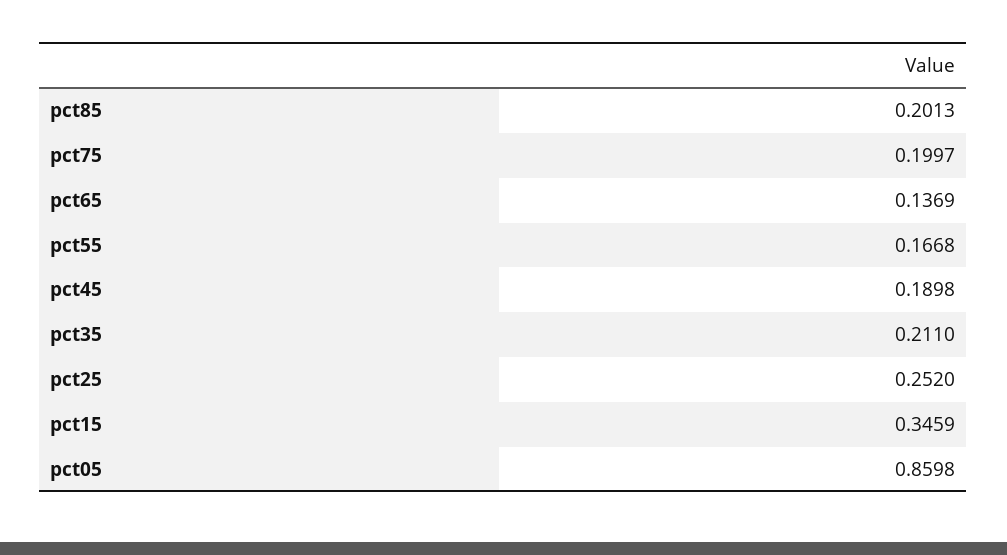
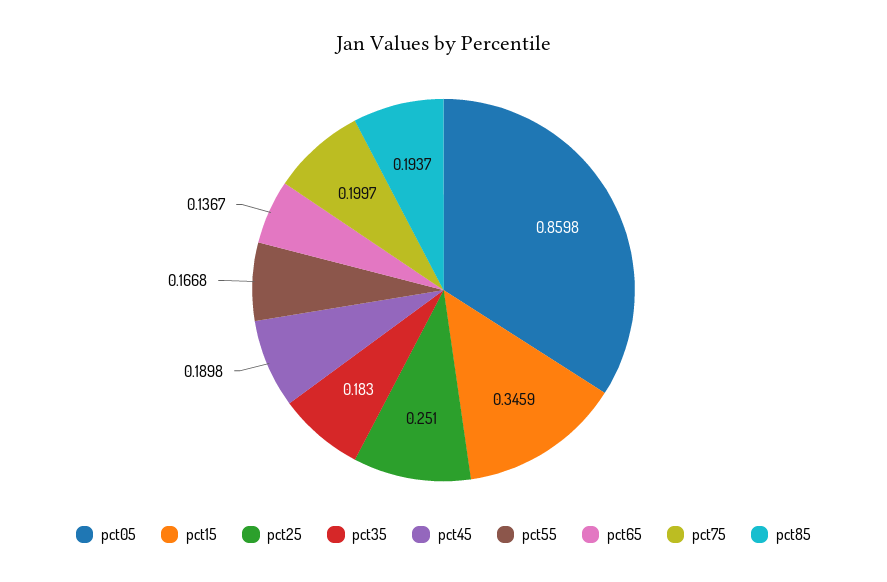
pct85: 0.2013 -> 0.1937
pct65: 0.1369 -> 0.1367
pct35: 0.211 -> 0.183
pct25: 0.252 -> 0.251

